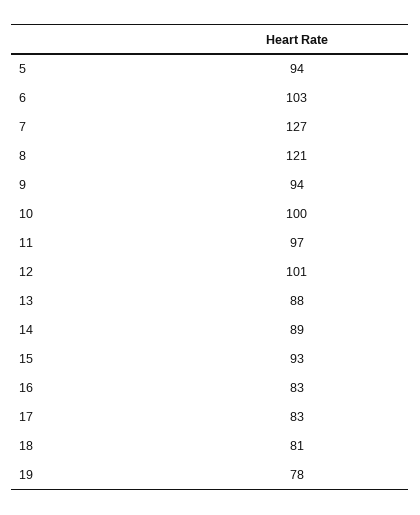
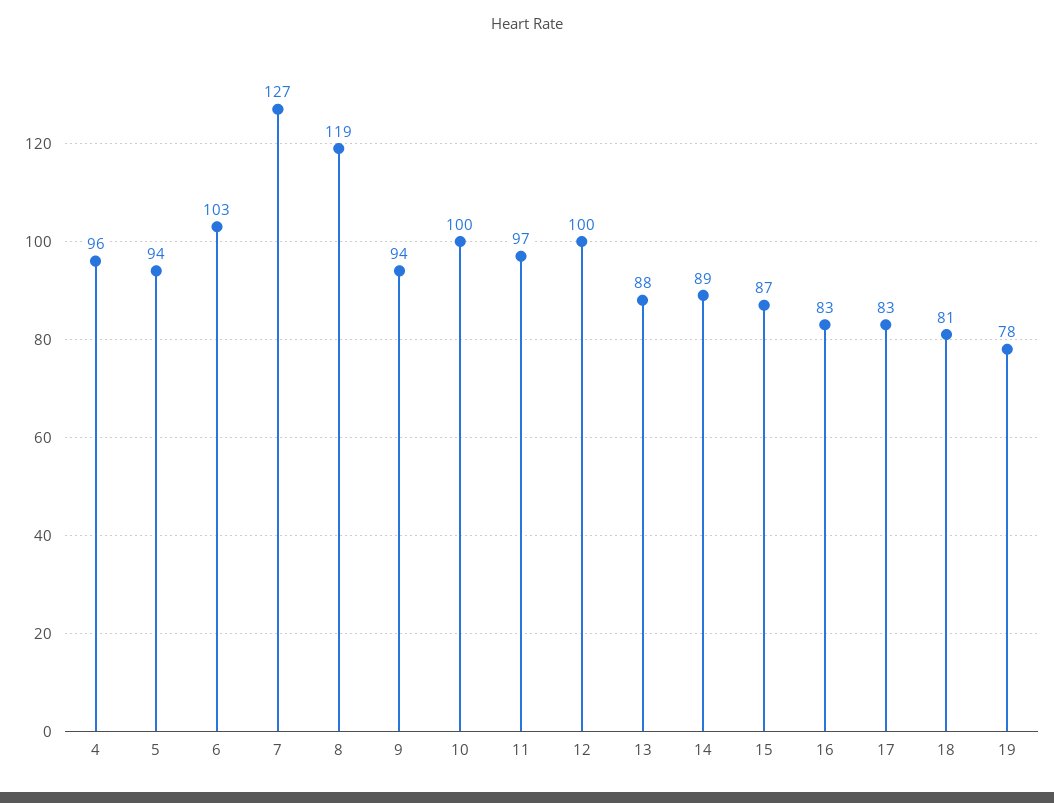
8: 121 -> 119
12: 101 -> 100
15: 93 -> 87
4: none -> 96

